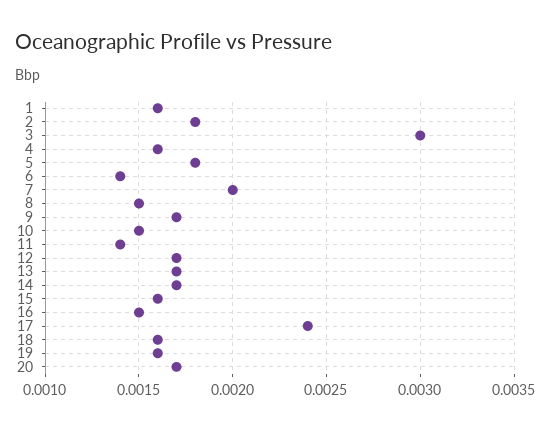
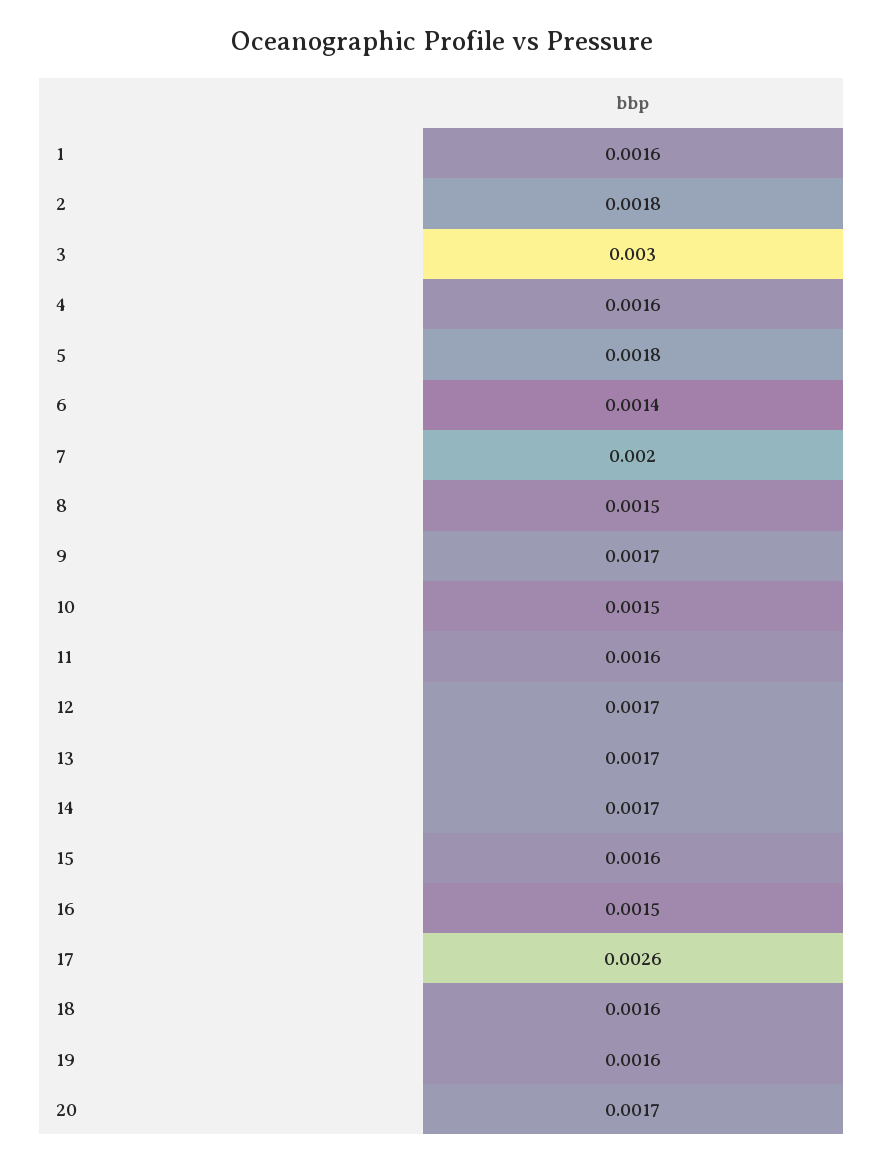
11: 0.0014 -> 0.0016
17: 0.0024 -> 0.0026

